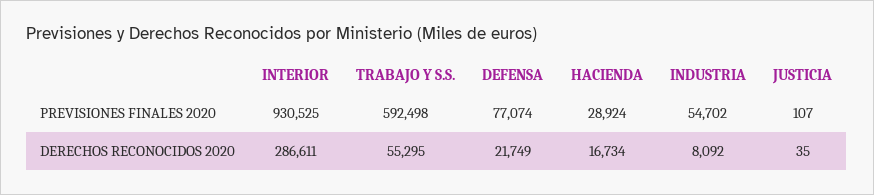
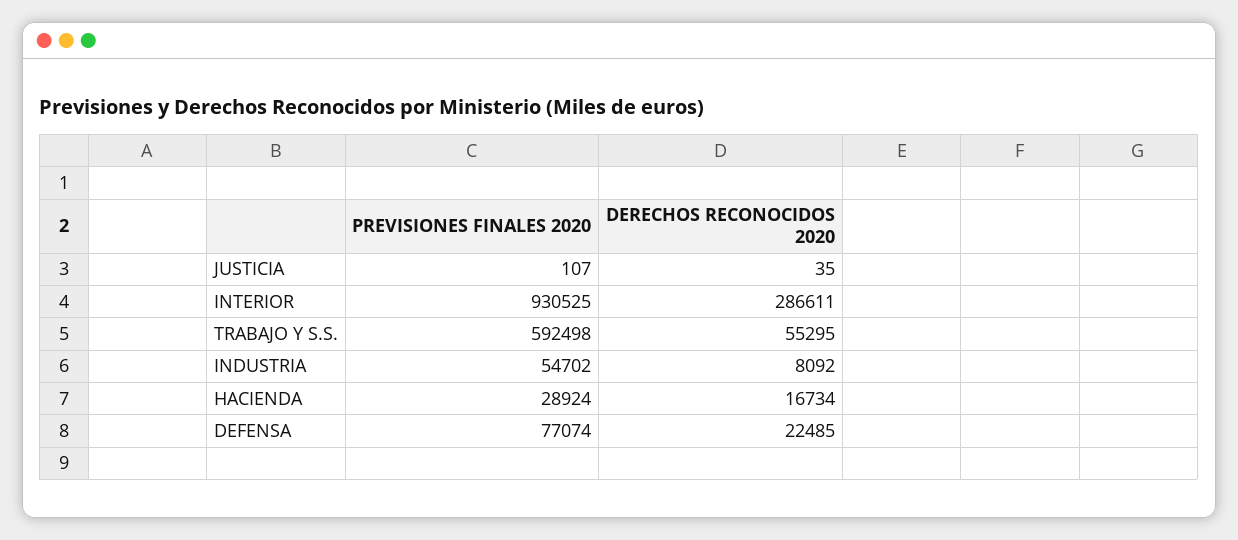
DEFENSA, DERECHOS RECONOCIDOS 2020: 21749 -> 22485

